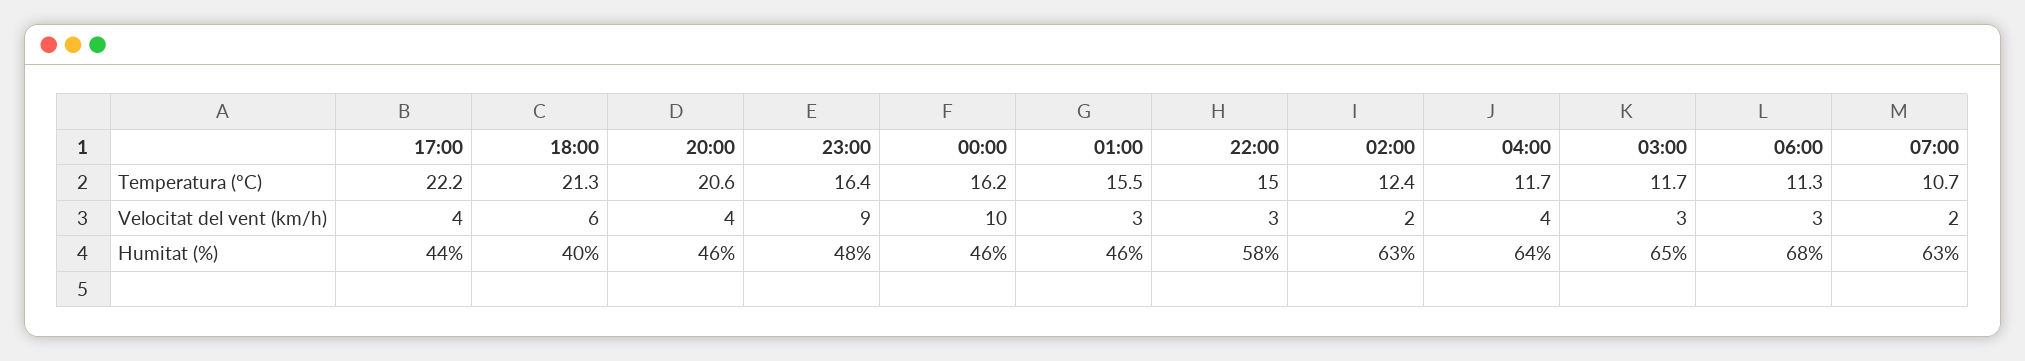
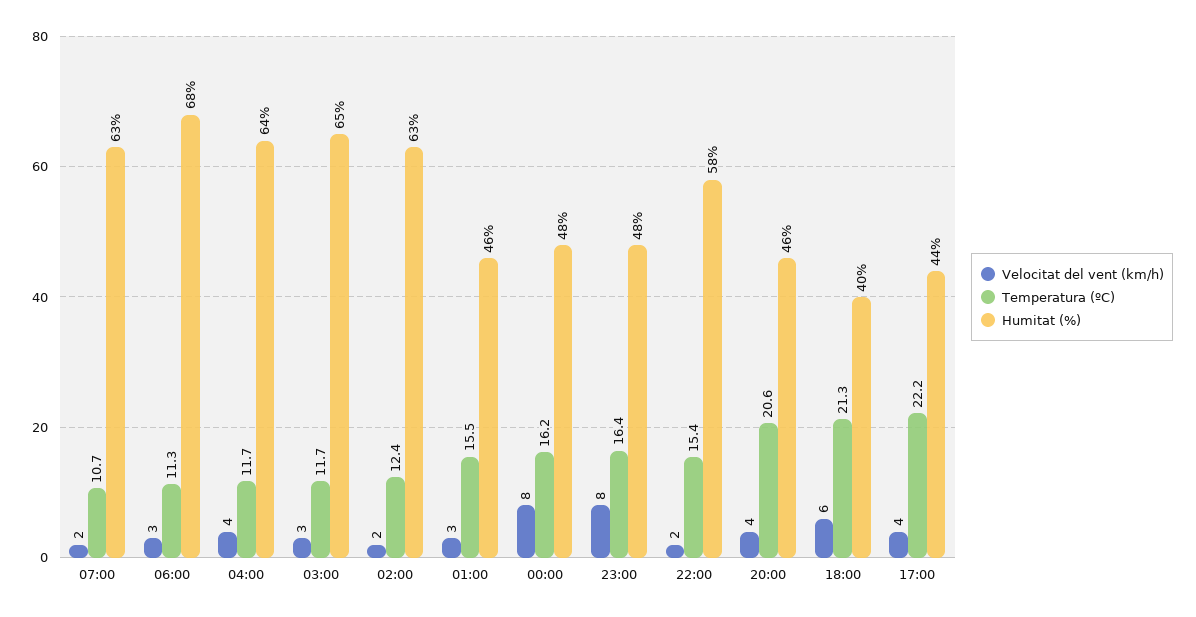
Temperatura (ºC), 22:00: 15 -> 15.4
Velocitat del vent (km/h), 23:00: 9 -> 8
Velocitat del vent (km/h), 00:00: 10 -> 8
Velocitat del vent (km/h), 22:00: 3 -> 2
Humitat (%), 00:00: 46 -> 48

